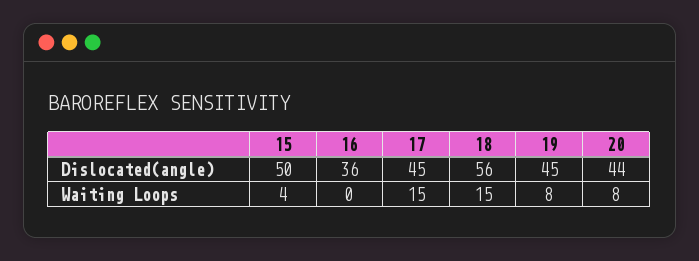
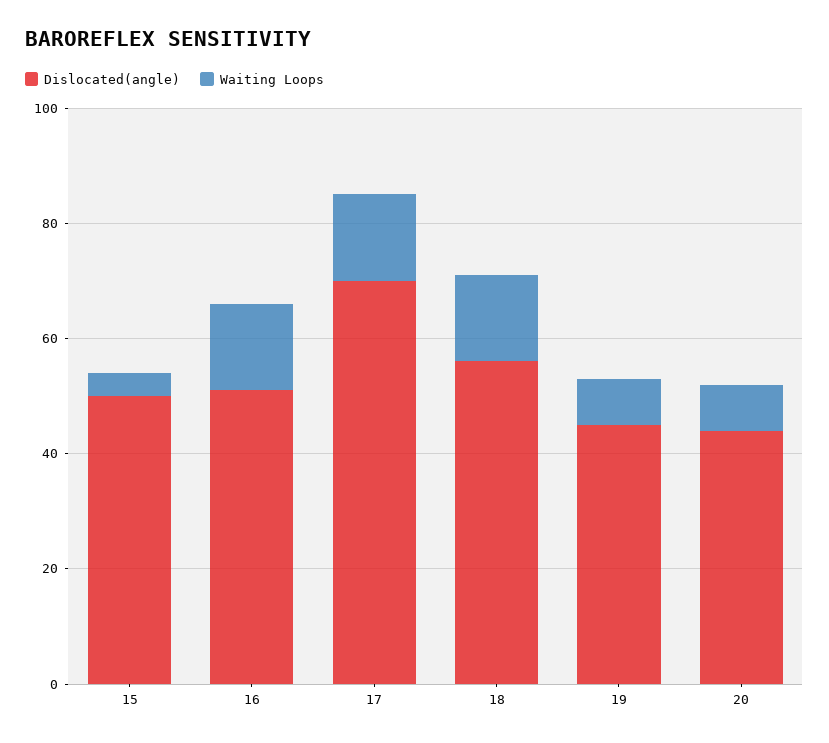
Dislocated(angle), 16: 36 -> 50
Dislocated(angle), 17: 45 -> 70
Waiting Loops, 16: 0 -> 15

